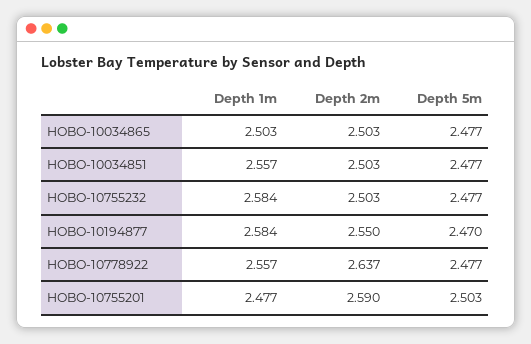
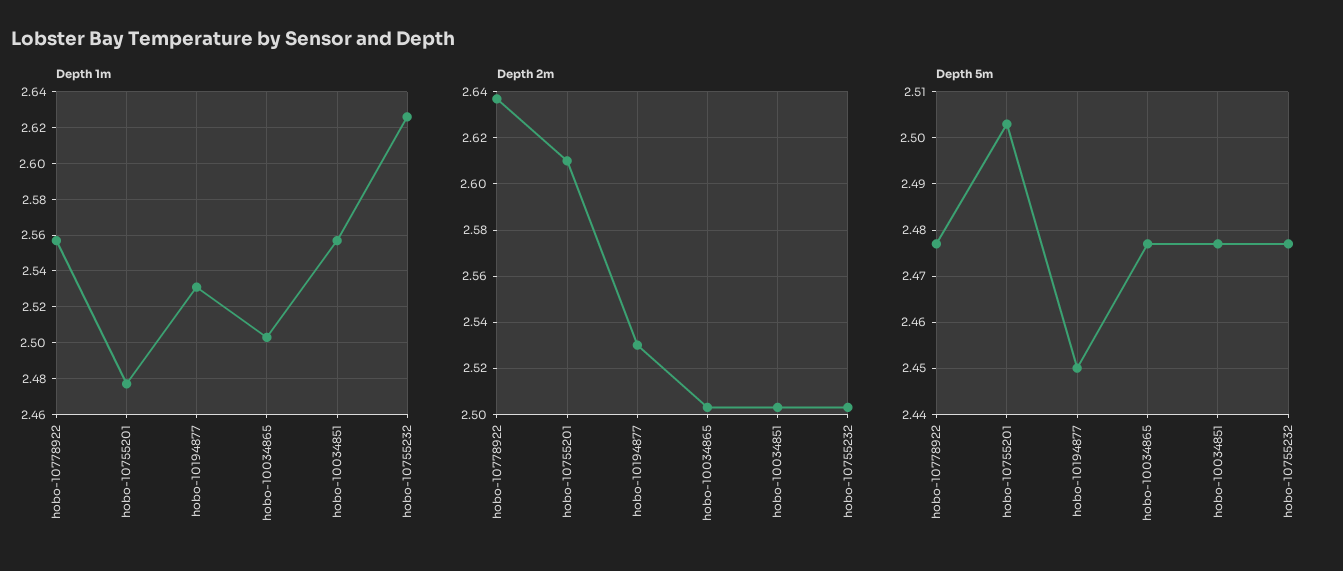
Depth 1m, HOBO-10755232: 2.584 -> 2.625
Depth 1m, HOBO-10194877: 2.584 -> 2.53
Depth 2m, HOBO-10194877: 2.55 -> 2.53
Depth 5m, HOBO-10194877: 2.47 -> 2.45
Depth 2m, HOBO-10755201: 2.59 -> 2.61

